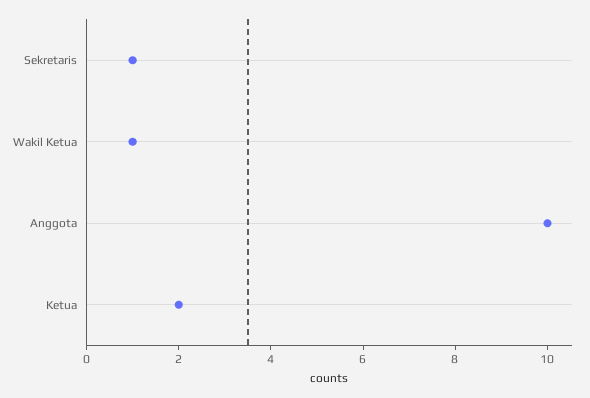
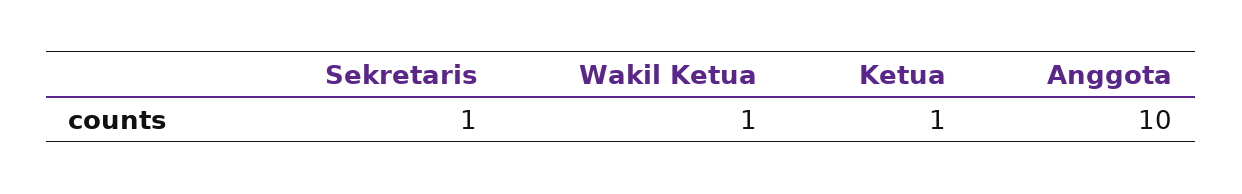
Ketua: 2 -> 1

